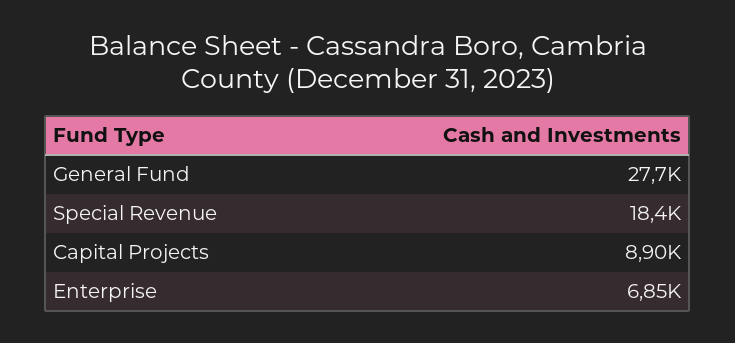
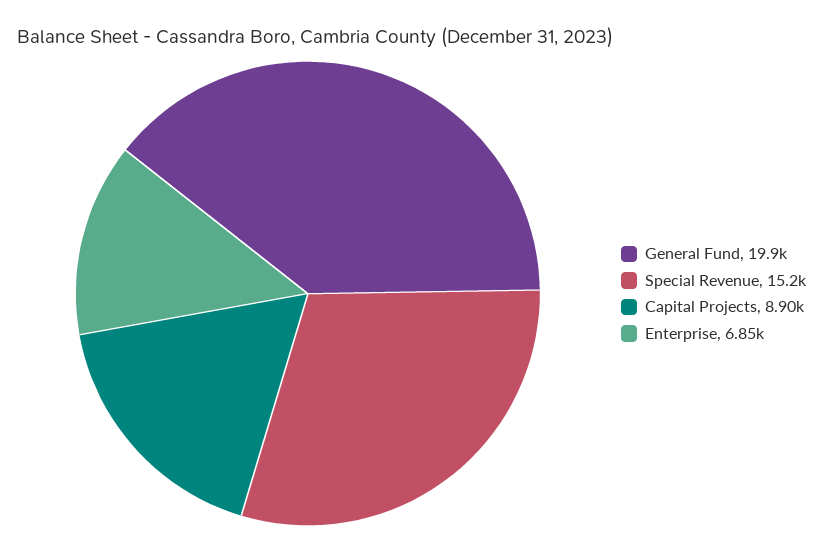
General Fund: 27700 -> 19900
Special Revenue: 18400 -> 15200

